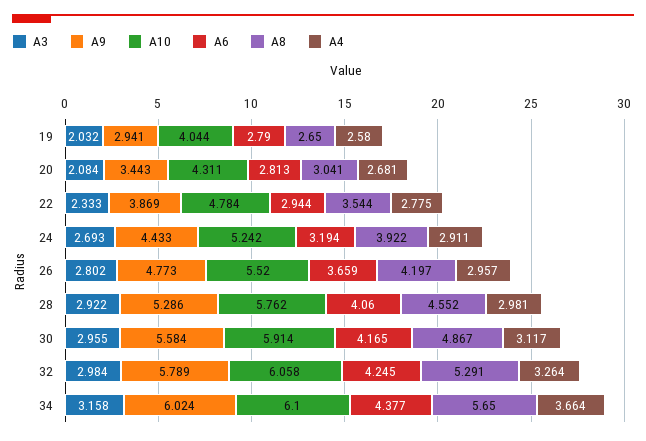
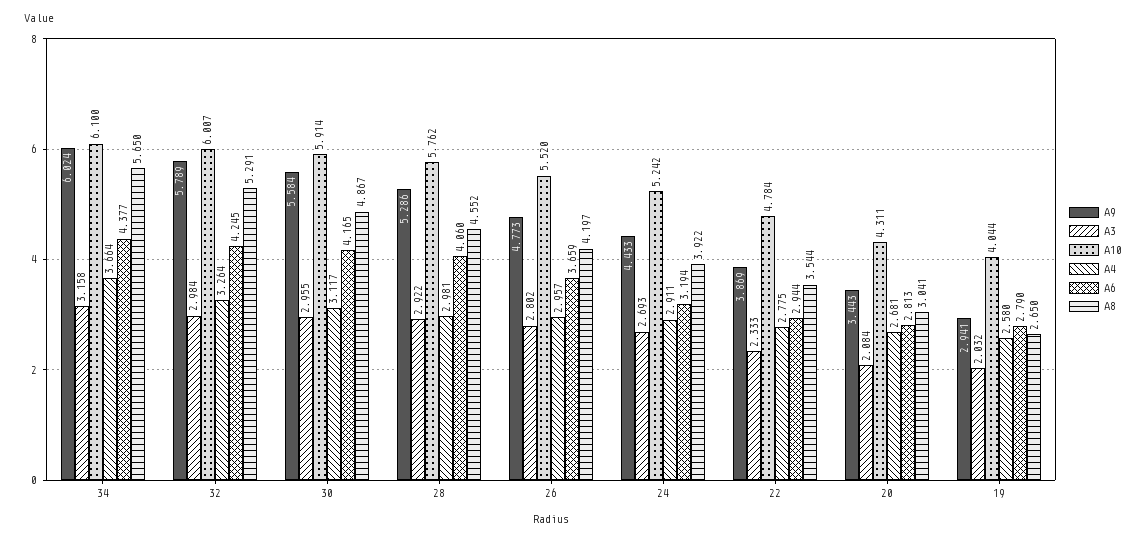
A10, 32: 6.058 -> 6.007

